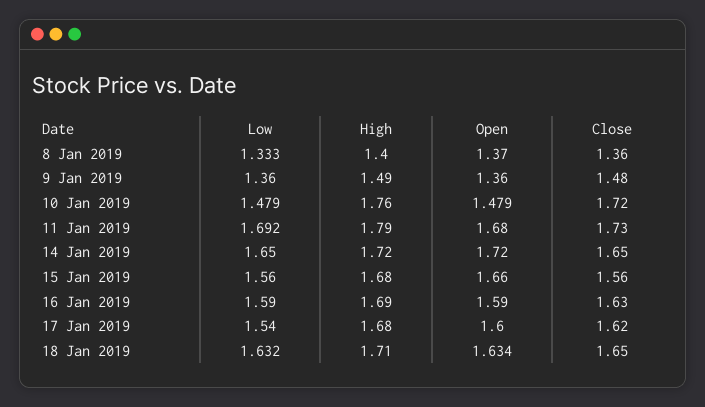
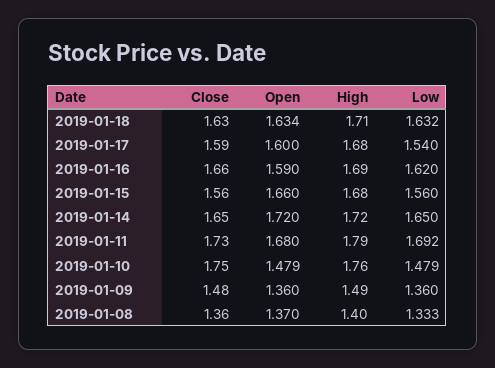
Close, 10 Jan 2019: 1.72 -> 1.75
Low, 16 Jan 2019: 1.59 -> 1.62
Close, 16 Jan 2019: 1.63 -> 1.66
Close, 17 Jan 2019: 1.62 -> 1.59
Close, 18 Jan 2019: 1.65 -> 1.63

